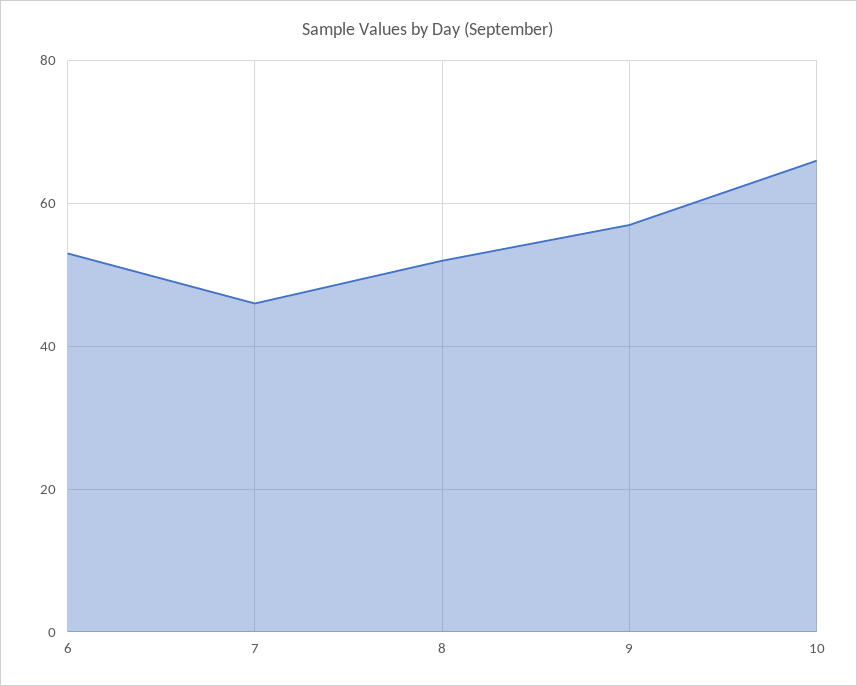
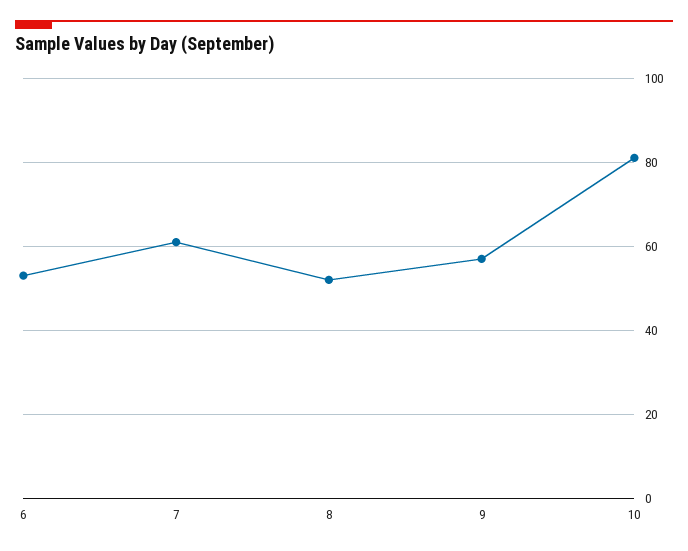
7: 45 -> 60
10: 65 -> 80

